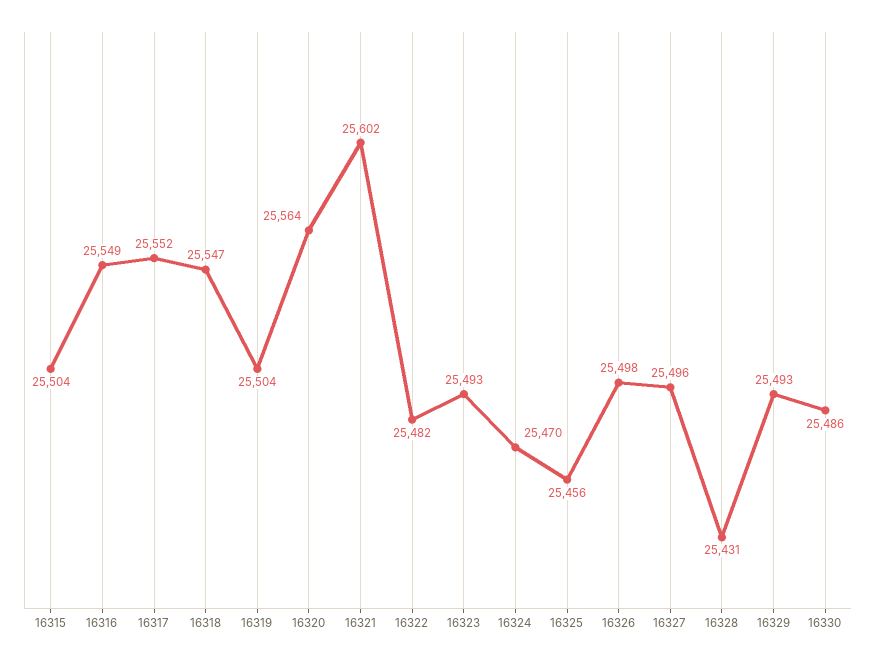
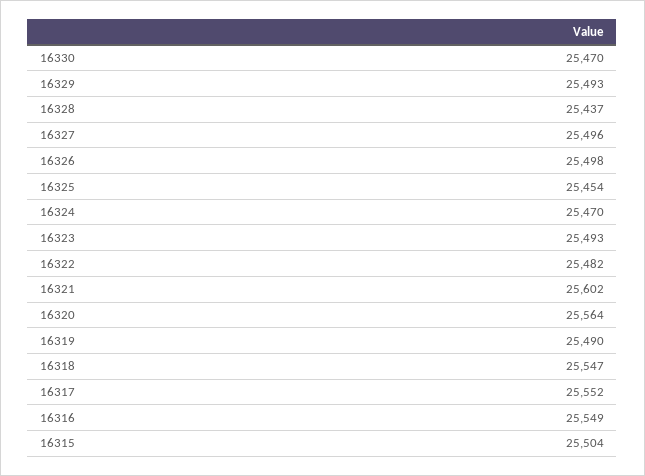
16319: 25504 -> 25490
16325: 25456 -> 25454
16328: 25431 -> 25437
16330: 25486 -> 25470

